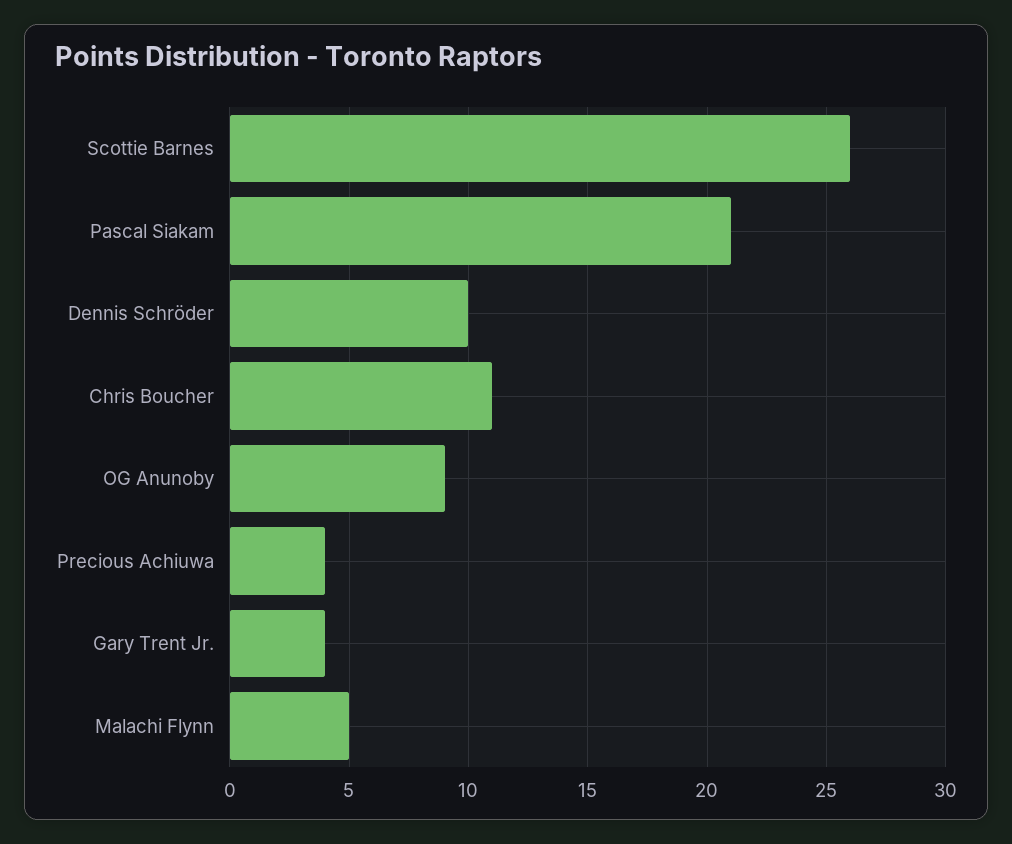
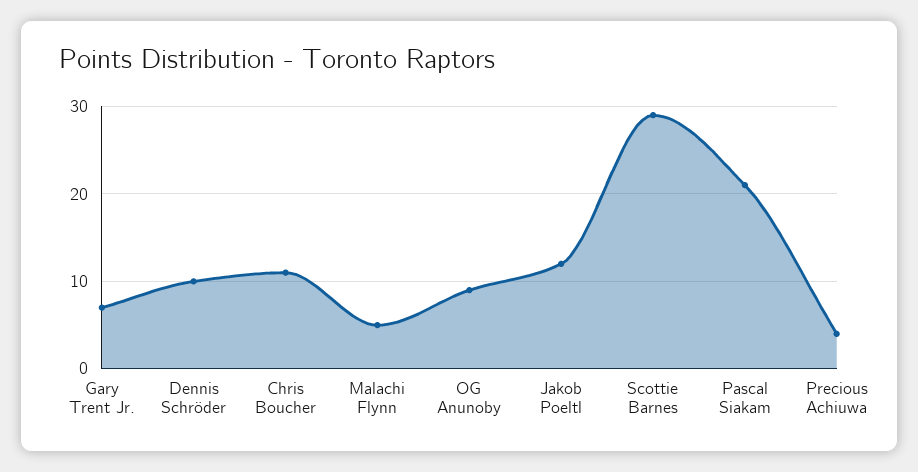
Scottie Barnes: 26 -> 29
Gary Trent Jr.: 4 -> 7
Jakob Poeltl: none -> 12

